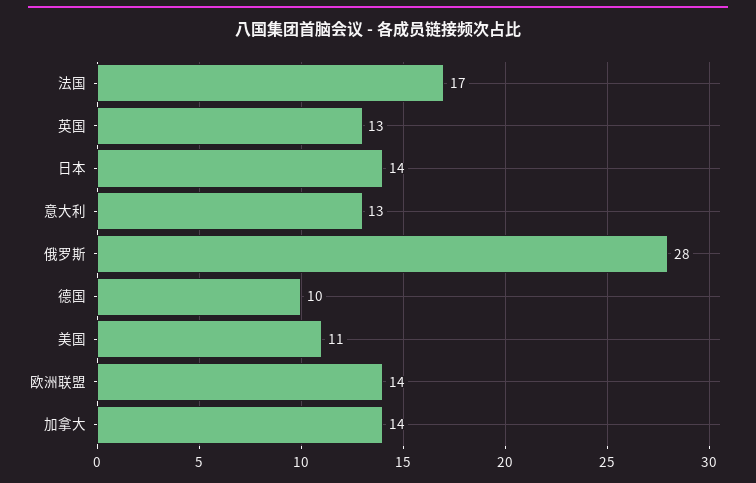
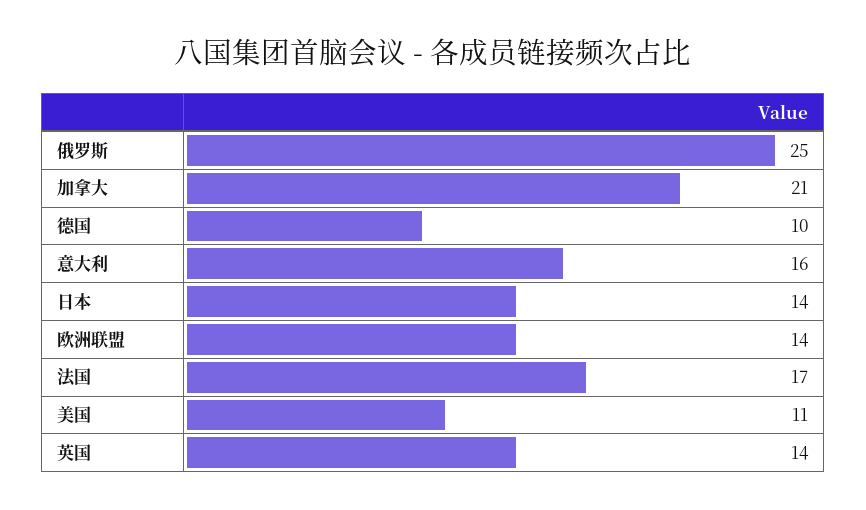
英国: 13 -> 14
意大利: 13 -> 16
俄罗斯: 28 -> 25
加拿大: 14 -> 21

